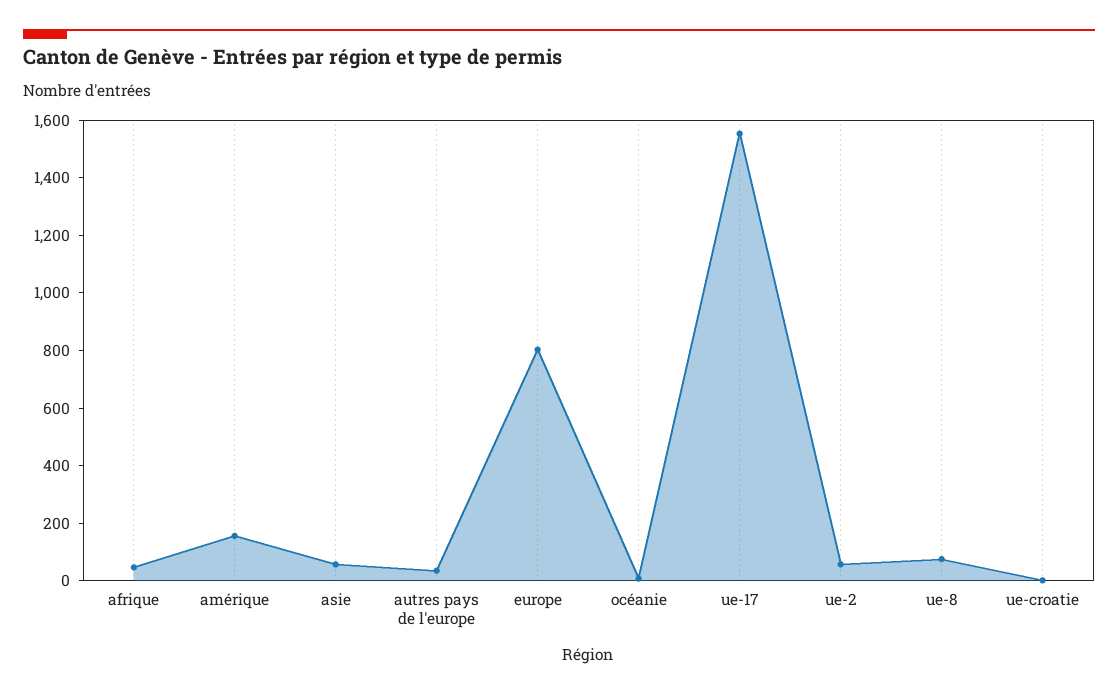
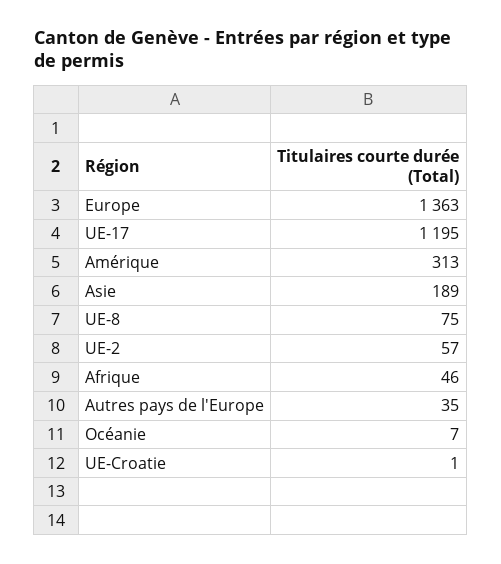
amérique: 150 -> 313
asie: 50 -> 189
europe: 800 -> 1363
ue-17: 1550 -> 1195

